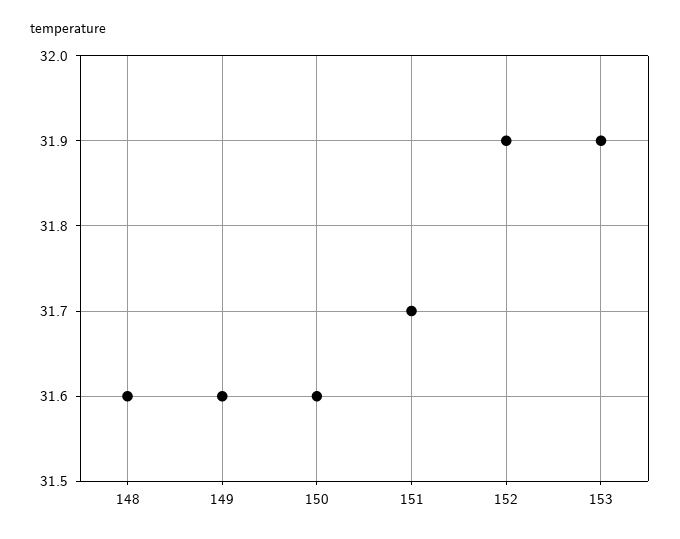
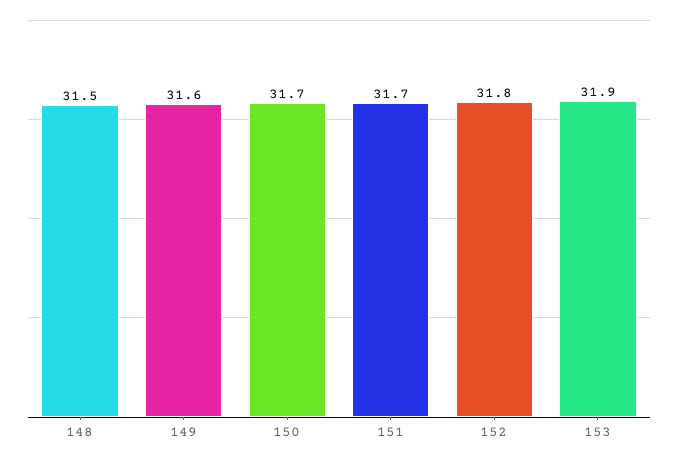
148: 31.6 -> 31.5
150: 31.6 -> 31.7
152: 31.9 -> 31.8

